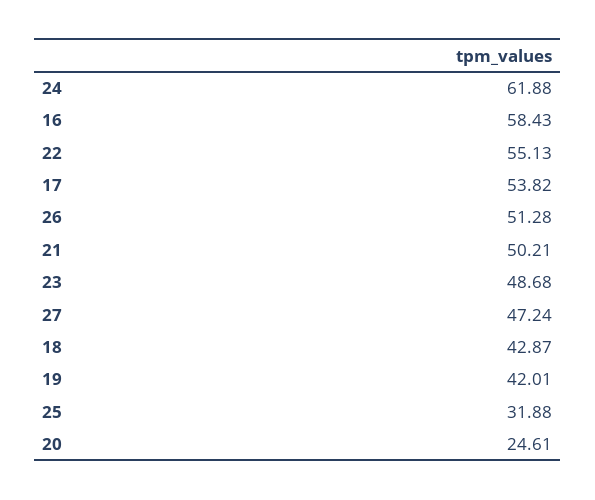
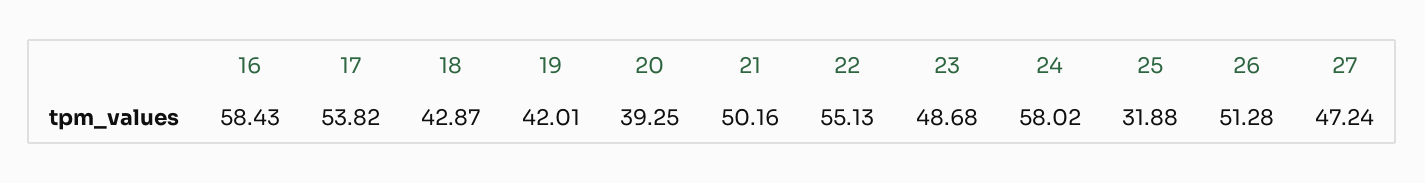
24: 61.88 -> 58.02
21: 50.21 -> 50.16
20: 24.61 -> 39.25

